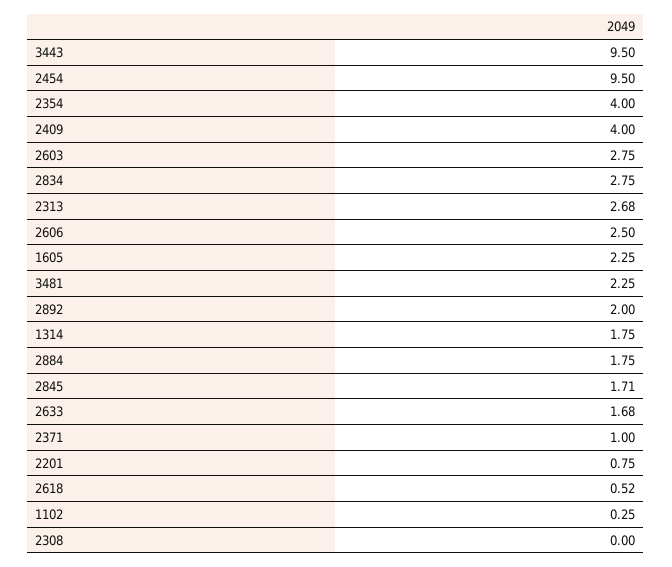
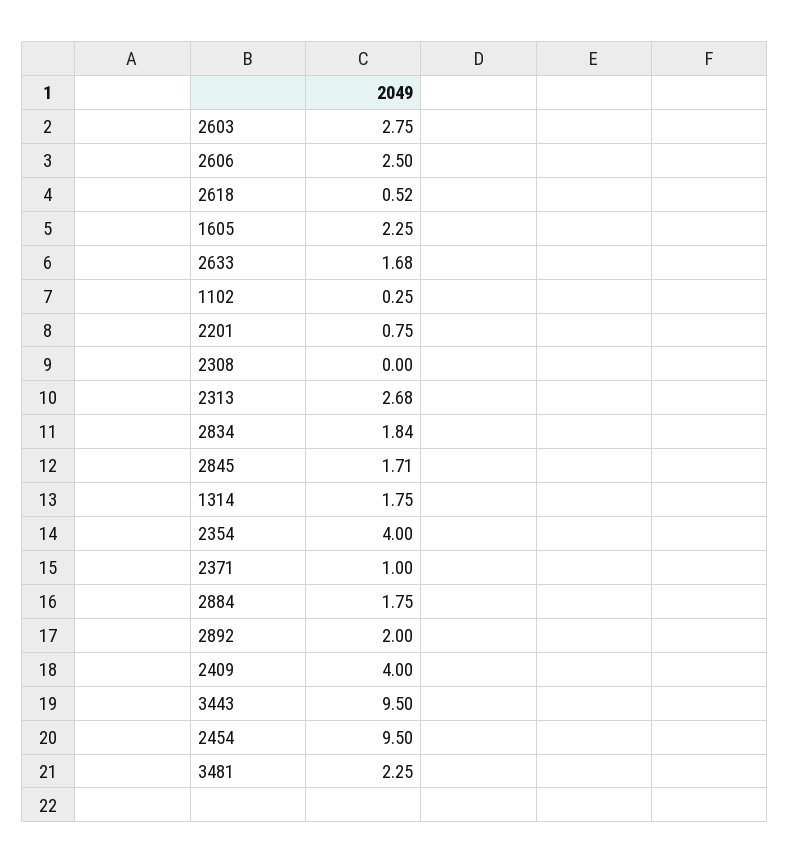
2834: 2.75 -> 1.84

